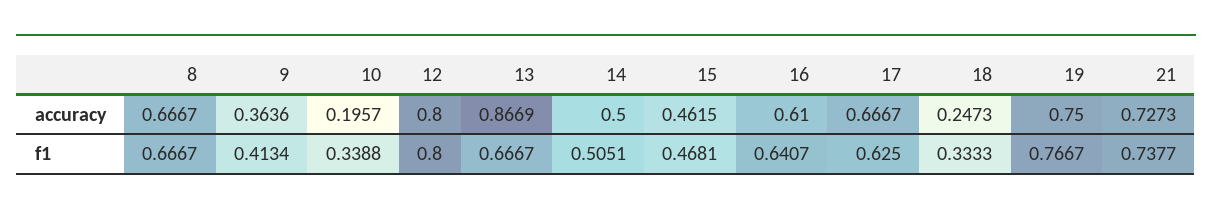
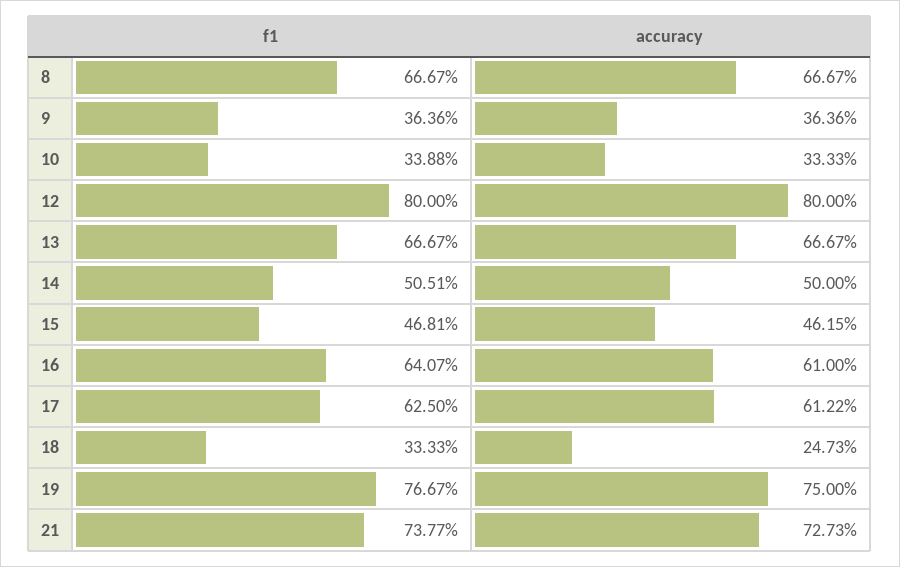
10, accuracy: 0.1957 -> 0.3333
13, accuracy: 0.8669 -> 0.6667
17, accuracy: 0.6667 -> 0.6122
9, f1: 0.4134 -> 0.3636

